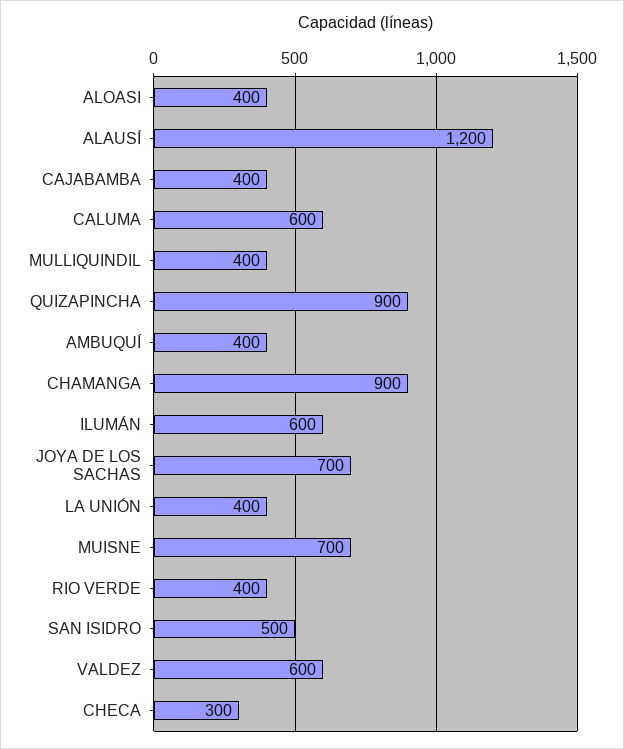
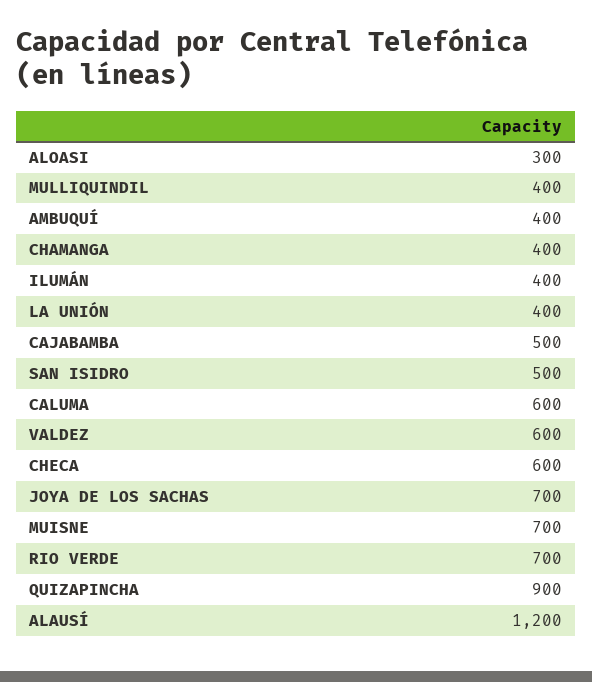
ALOASI: 400 -> 300
CAJABAMBA: 400 -> 500
CHAMANGA: 900 -> 400
ILUMÁN: 600 -> 400
RIO VERDE: 400 -> 700
CHECA: 300 -> 600

